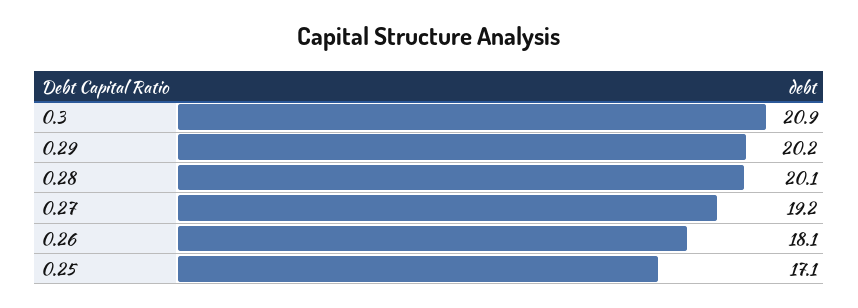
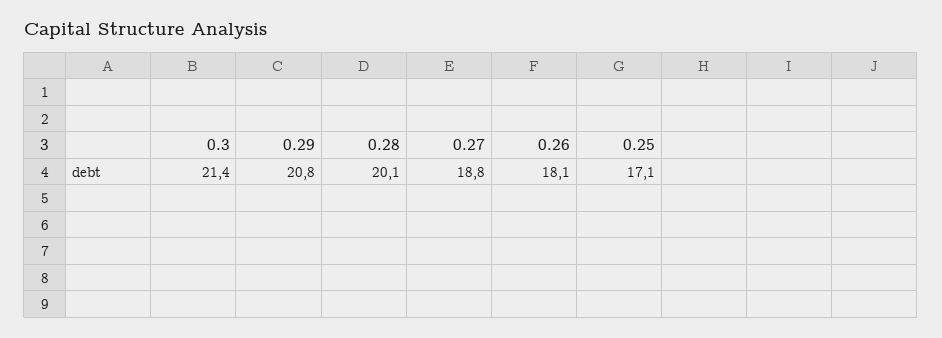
0.3: 20.9 -> 21.4
0.29: 20.2 -> 20.8
0.27: 19.2 -> 18.8

